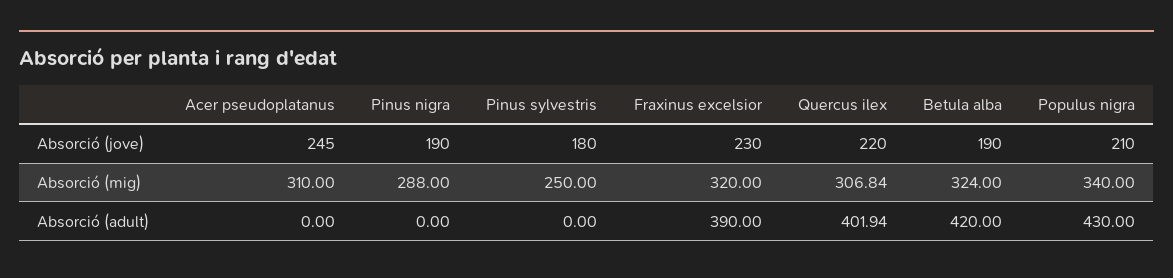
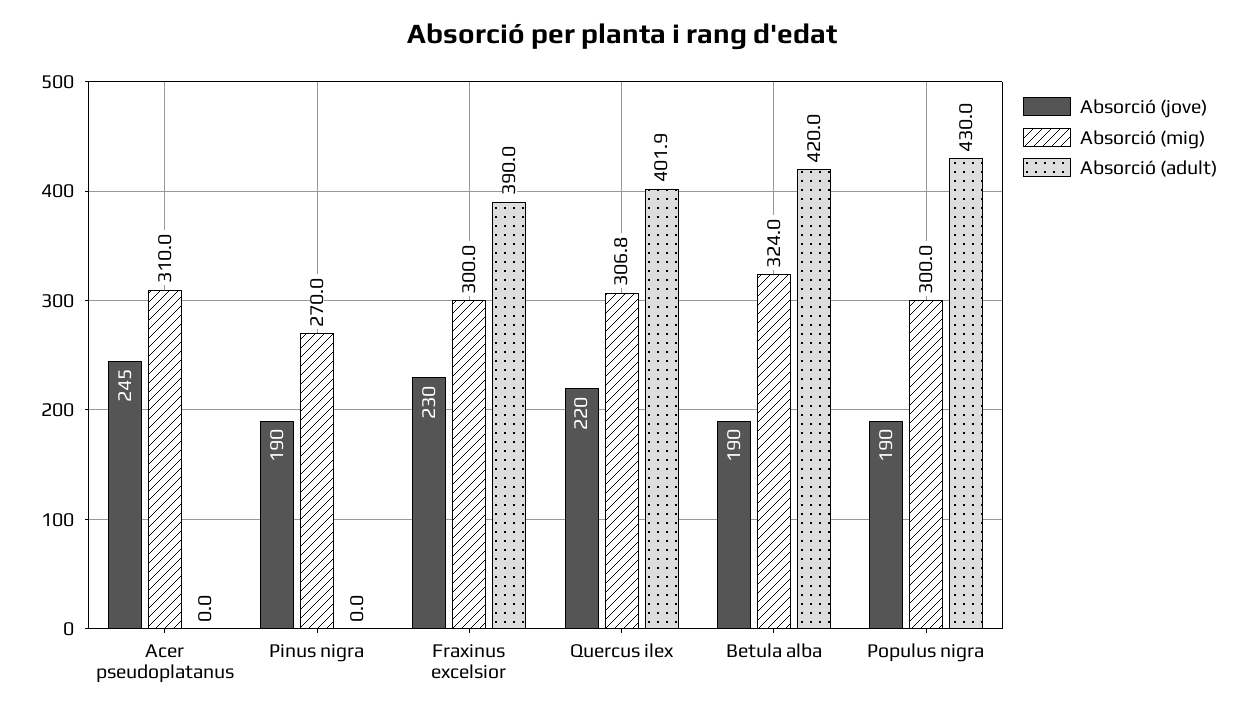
Absorció (jove), Pinus sylvestris: 180 -> none
Absorció (jove), Populus nigra: 210 -> 190
Absorció (mig), Pinus nigra: 288 -> 270
Absorció (mig), Pinus sylvestris: 250 -> none
Absorció (mig), Fraxinus excelsior: 320 -> 300
Absorció (mig), Populus nigra: 340 -> 300
Absorció (adult), Pinus sylvestris: 0 -> none

